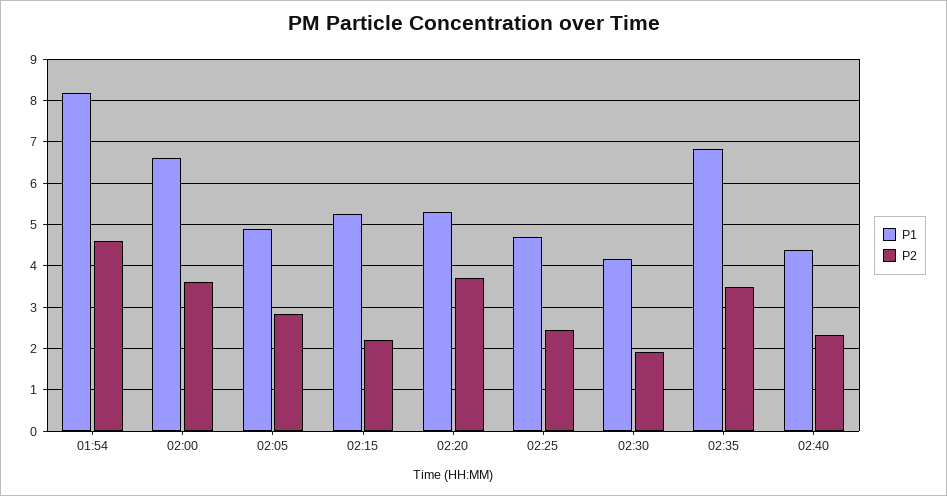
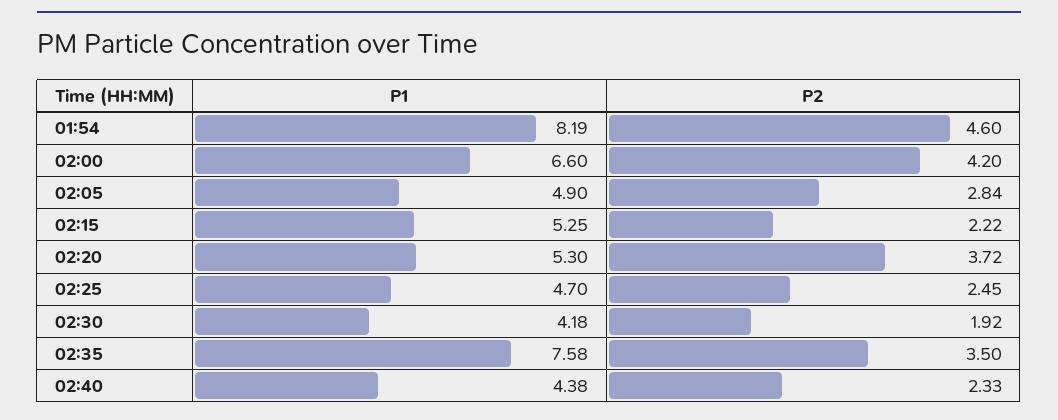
P2, 02:00: 3.6 -> 4.2
P1, 02:35: 6.8 -> 7.58

